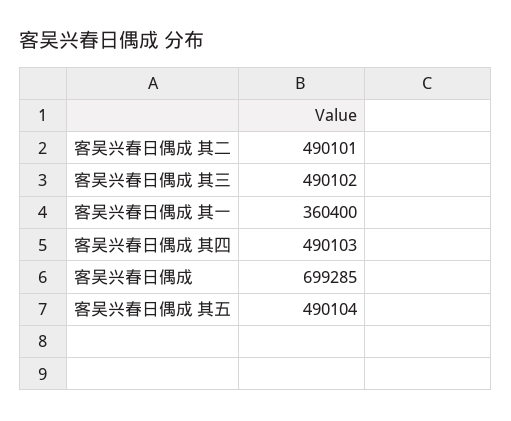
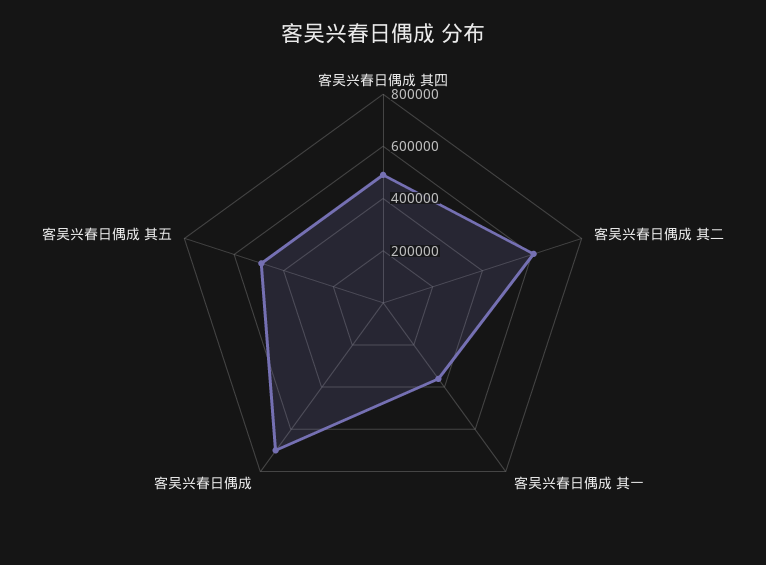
客吴兴春日偶成 其二: 490101 -> 600000
客吴兴春日偶成 其三: 490102 -> none

